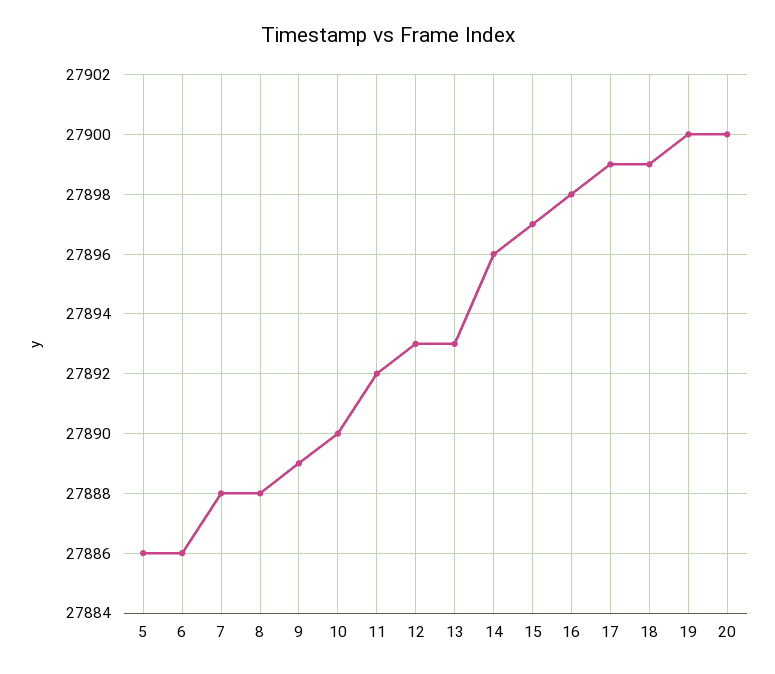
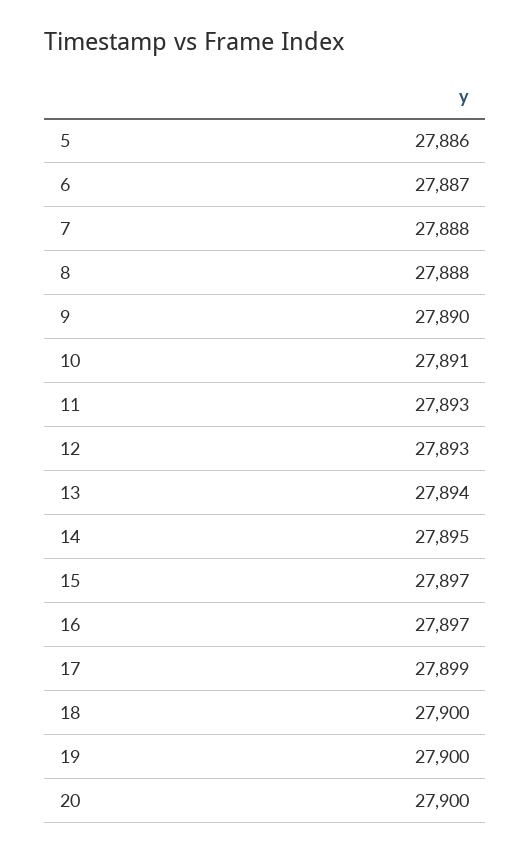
6: 27886 -> 27887
9: 27889 -> 27890
10: 27890 -> 27891
11: 27892 -> 27893
13: 27893 -> 27894
14: 27896 -> 27895
16: 27898 -> 27897
18: 27899 -> 27900

